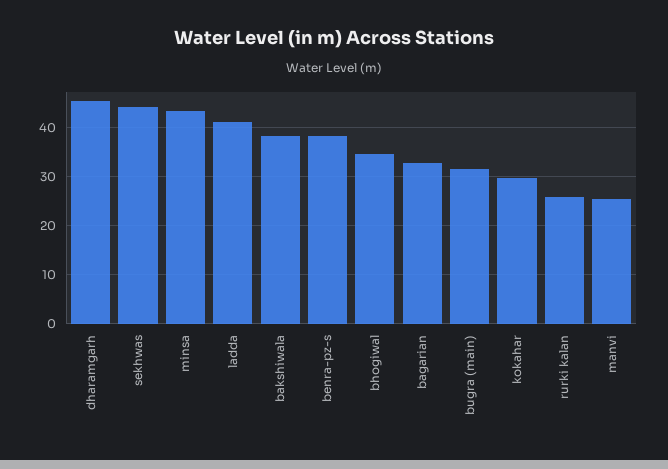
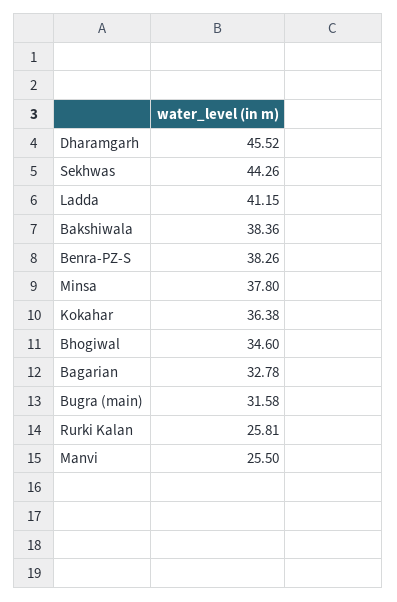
minsa: 44 -> 37.8
kokahar: 30 -> 36.38

